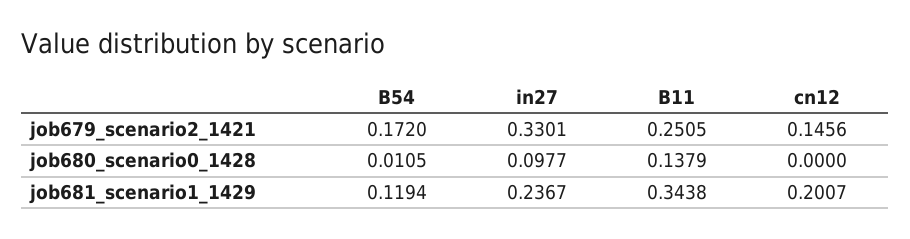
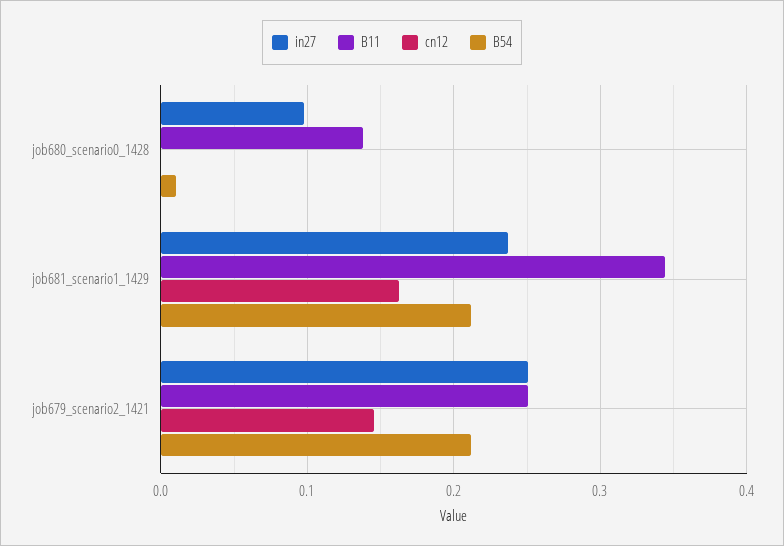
B54, job679_scenario2_1421: 0.172 -> 0.21
in27, job679_scenario2_1421: 0.3301 -> 0.25
B54, job681_scenario1_1429: 0.1194 -> 0.21
cn12, job681_scenario1_1429: 0.2007 -> 0.16

